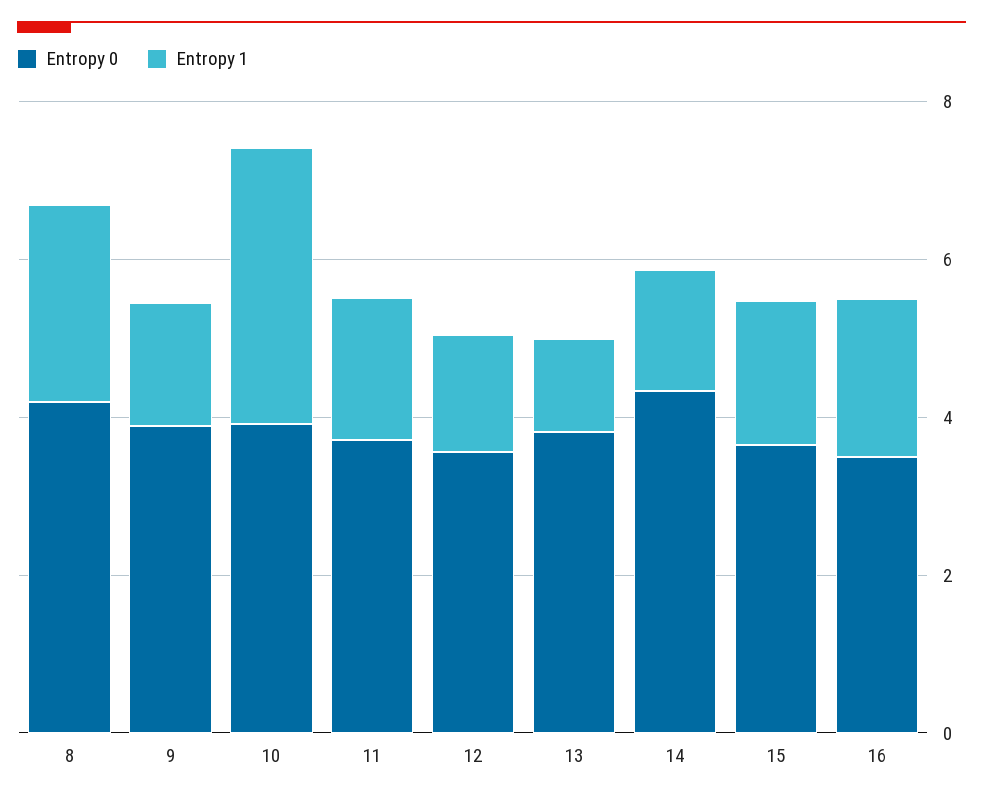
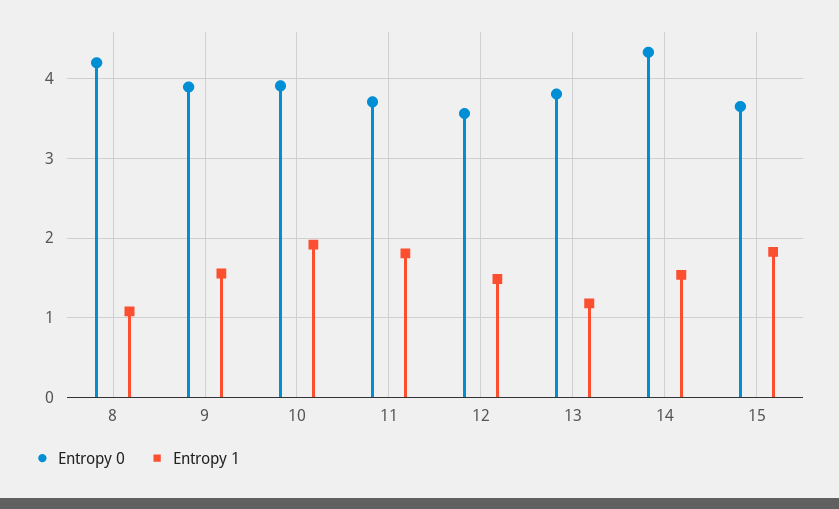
Entropy 1, 8: 2.5 -> 1.1
Entropy 1, 10: 3.5 -> 1.9
Entropy 0, 16: 3.5 -> none
Entropy 1, 16: 2 -> none

